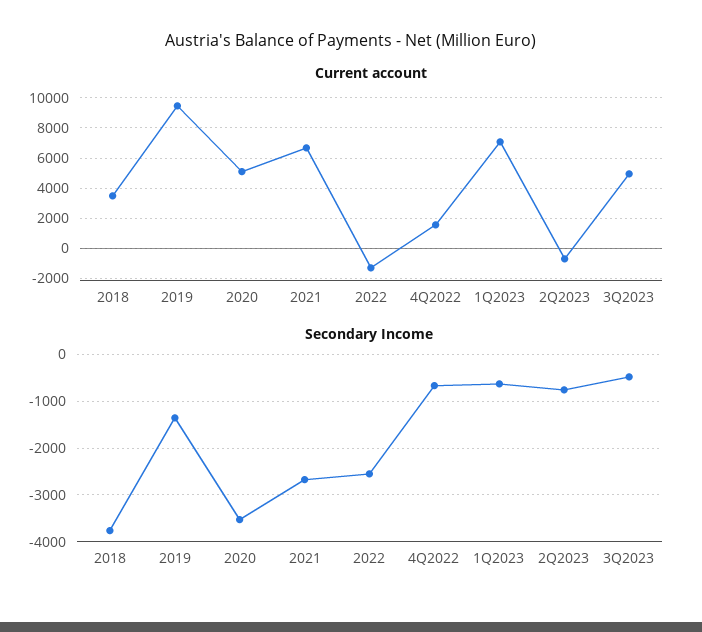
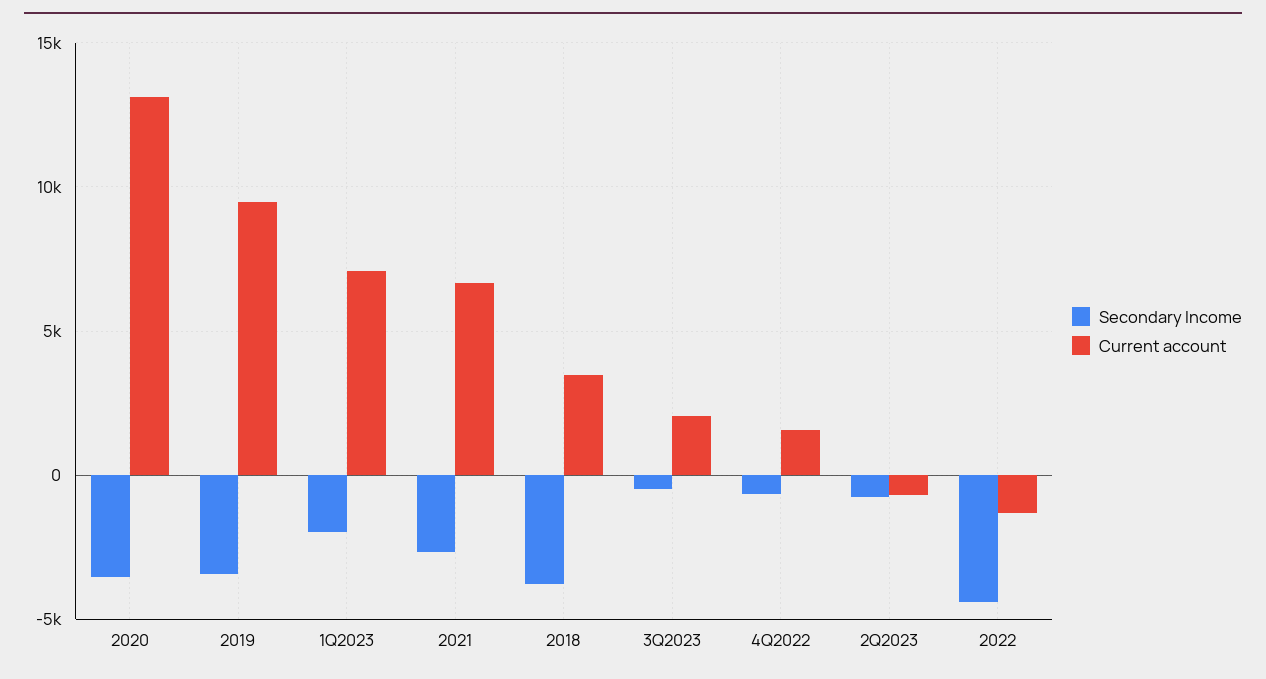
Current account, 2020: 5000 -> 13000
Current account, 3Q2023: 5000 -> 2000
Secondary Income, 2019: -1400 -> -3500
Secondary Income, 2022: -2600 -> -4500
Secondary Income, 1Q2023: -600 -> -2000

